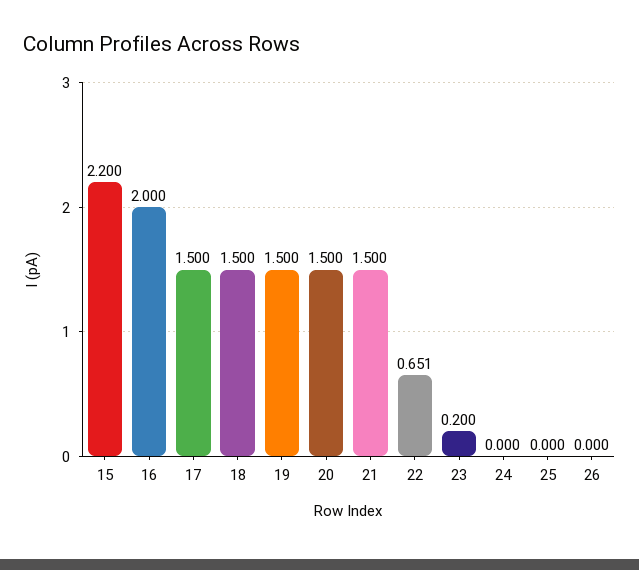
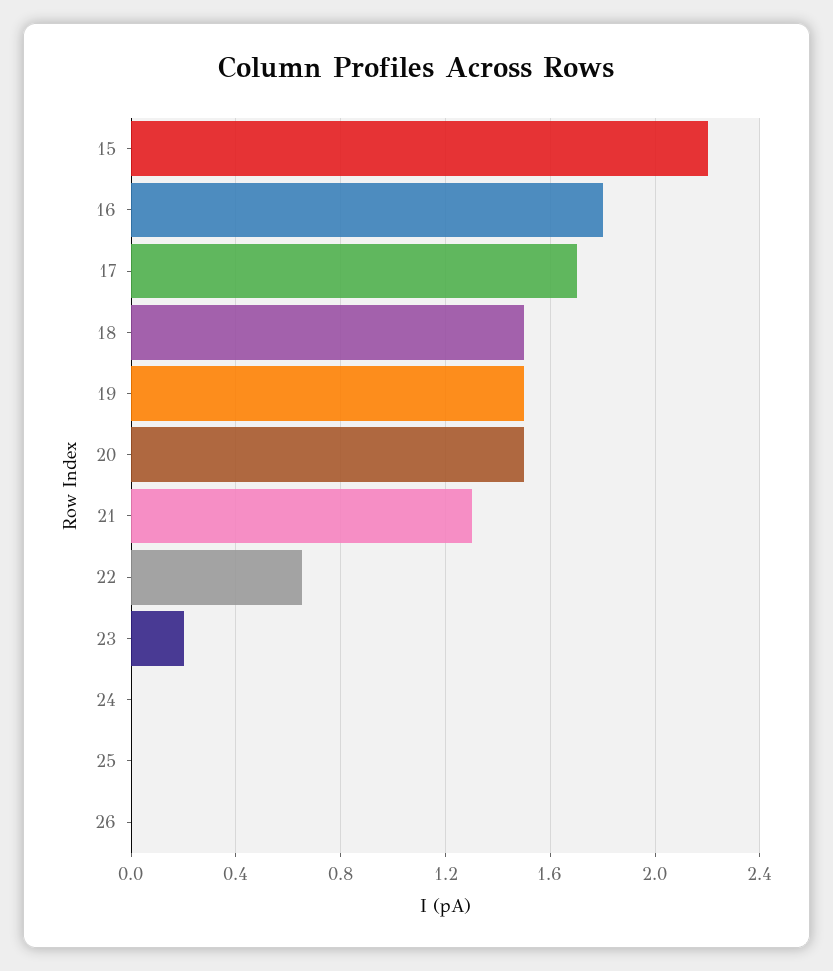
16: 2 -> 1.8
17: 1.5 -> 1.7
21: 1.5 -> 1.3

